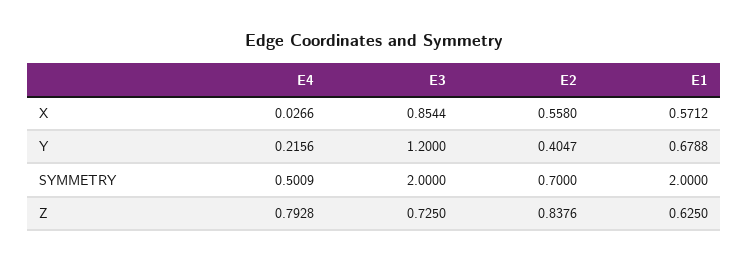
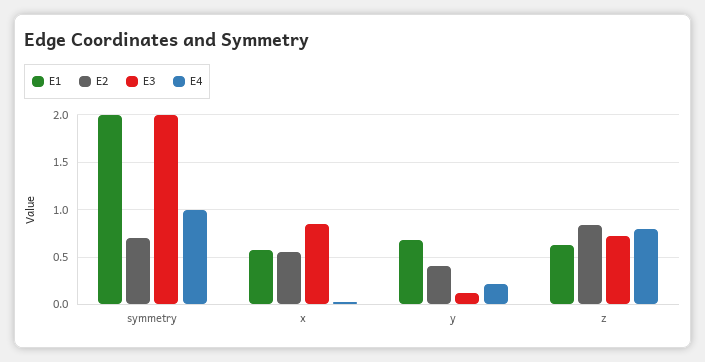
E3, Y: 1.2 -> 0.1
E4, SYMMETRY: 0.5009 -> 1

